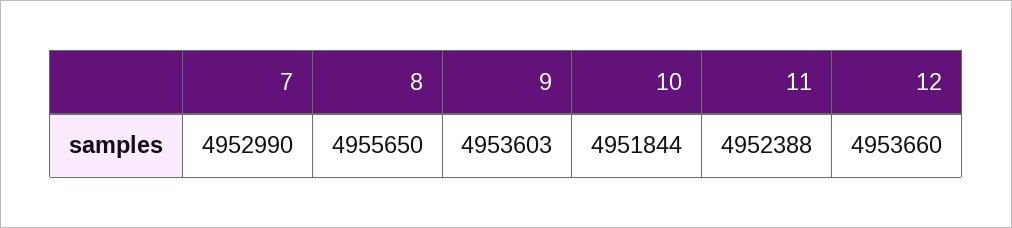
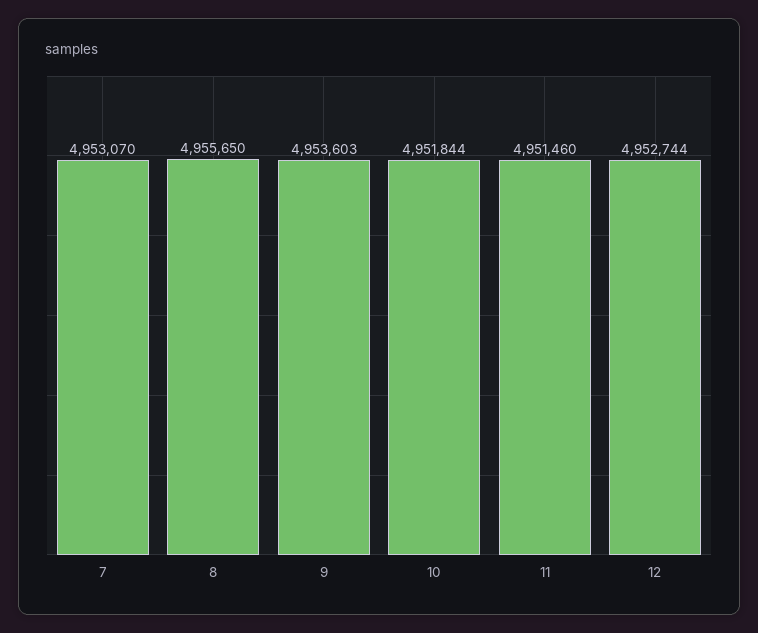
7: 4952990 -> 4953070
11: 4952388 -> 4951460
12: 4953660 -> 4952744

